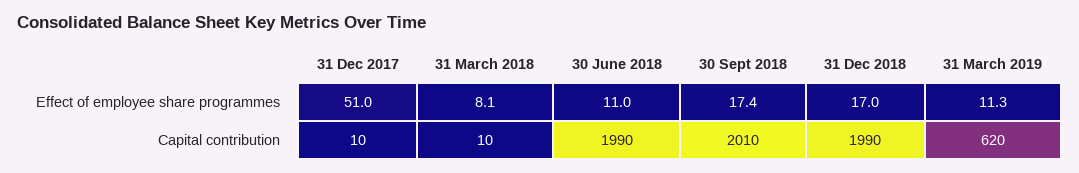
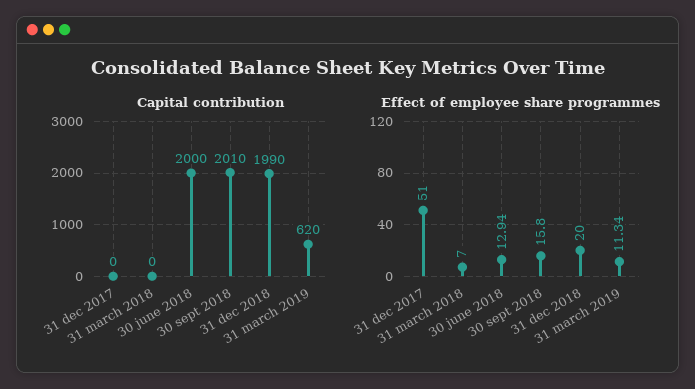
Effect of employee share programmes, 31 March 2018: 8.1 -> 7
Effect of employee share programmes, 30 June 2018: 11 -> 12.94
Effect of employee share programmes, 30 Sept 2018: 17.4 -> 15.8
Effect of employee share programmes, 31 Dec 2018: 17 -> 20
Capital contribution, 31 Dec 2017: 10 -> 0
Capital contribution, 31 March 2018: 10 -> 0
Capital contribution, 30 June 2018: 1990 -> 2000

